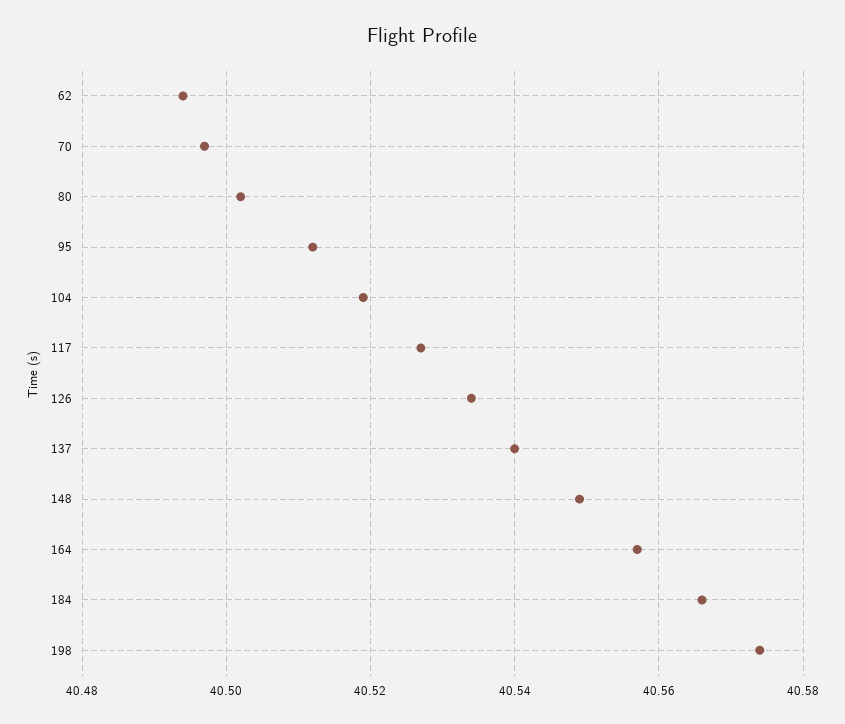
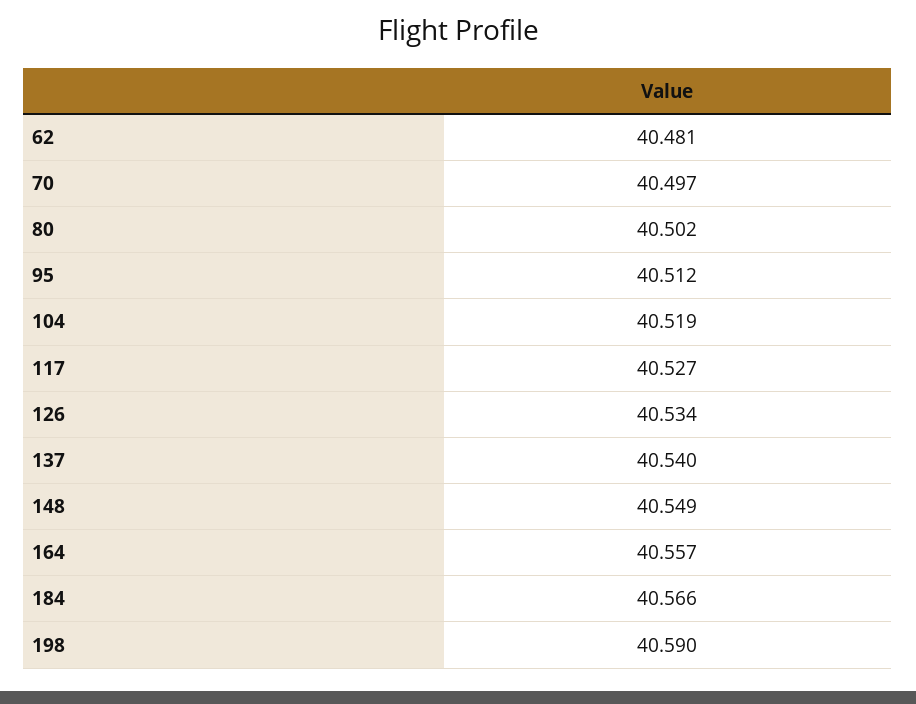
62: 40.495 -> 40.481
198: 40.575 -> 40.59

